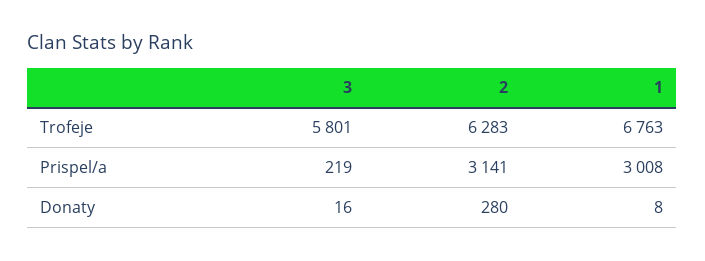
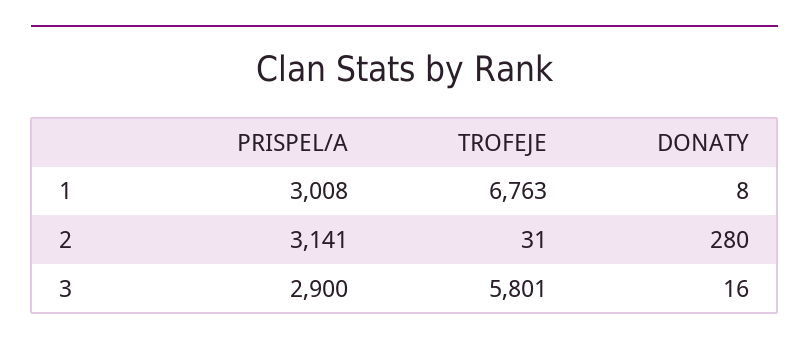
2, Trofeje: 6283 -> 31
3, Prispel/a: 219 -> 2900

